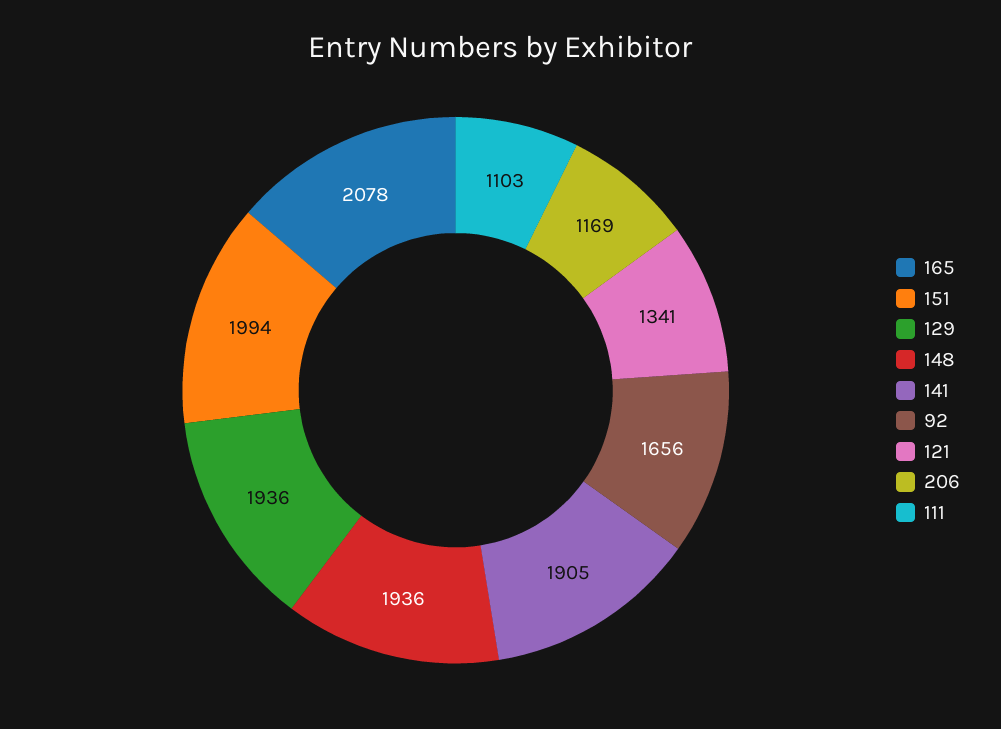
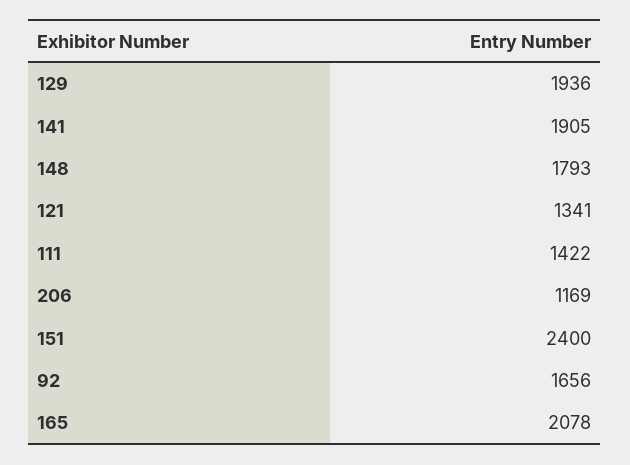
151: 1994 -> 2400
148: 1936 -> 1793
111: 1103 -> 1422

